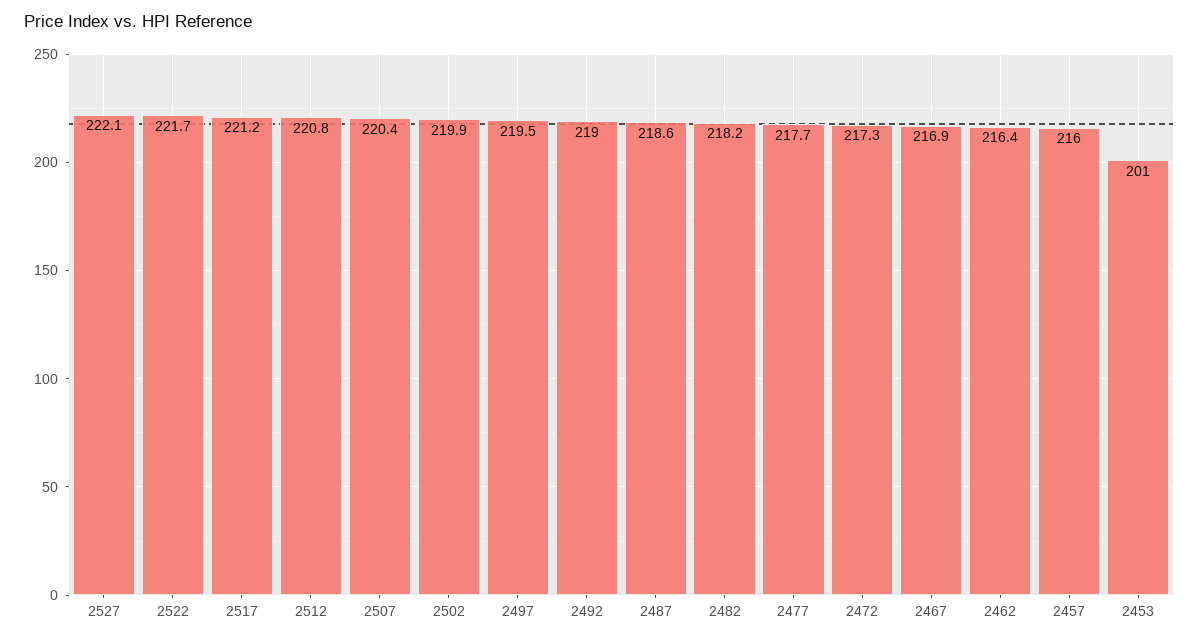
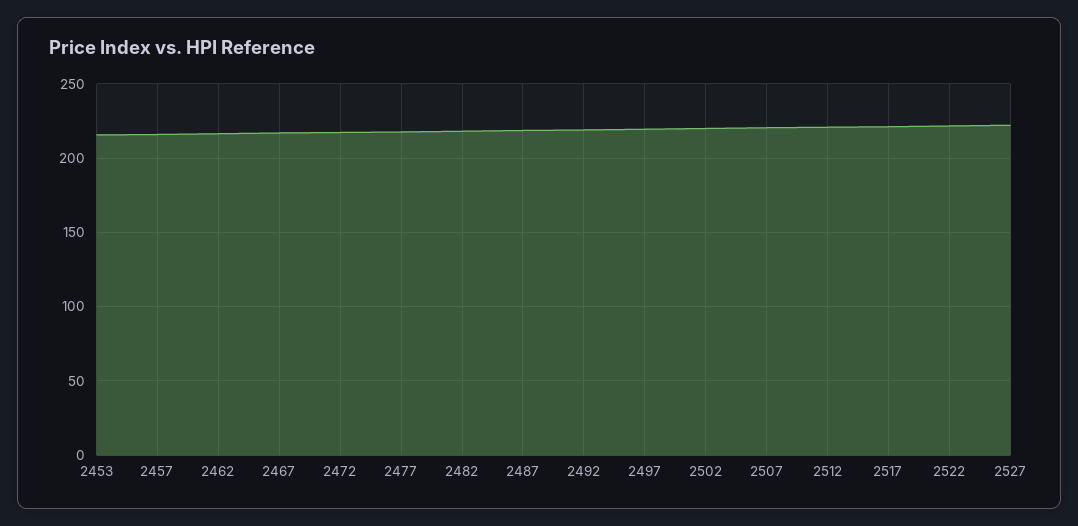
2453: 201 -> 215

